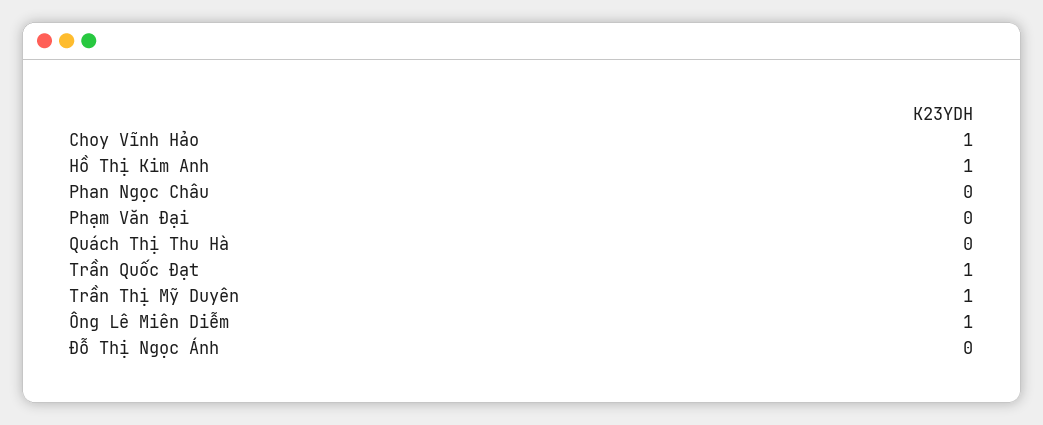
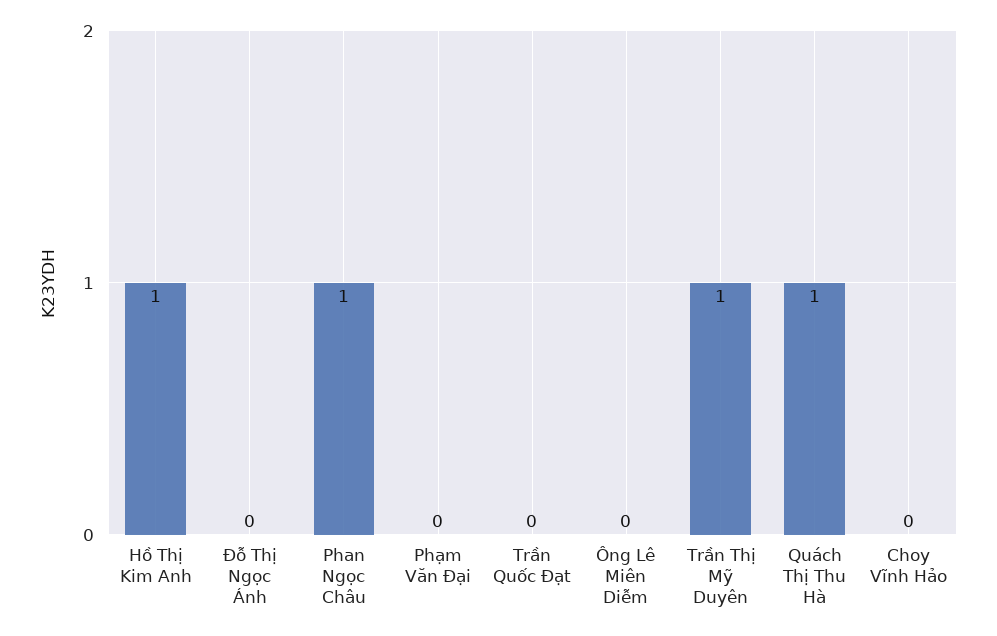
Choy Vĩnh Hảo: 1 -> 0
Phan Ngọc Châu: 0 -> 1
Quách Thị Thu Hà: 0 -> 1
Trần Quốc Đạt: 1 -> 0
Ông Lê Miên Diễm: 1 -> 0

